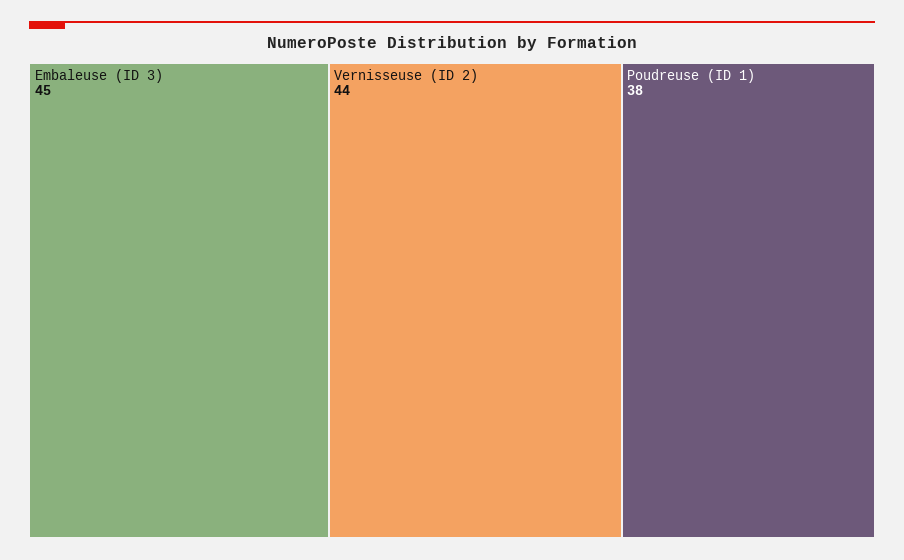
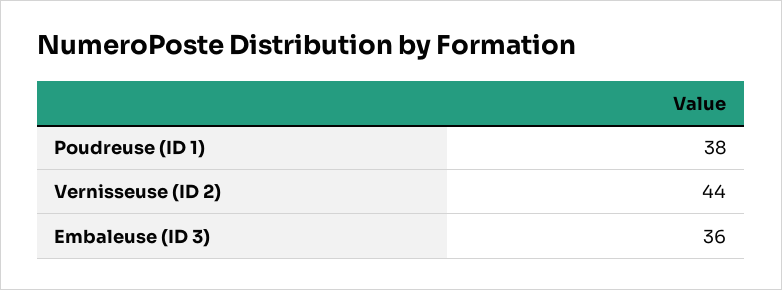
Embaleuse (ID 3): 45 -> 36

